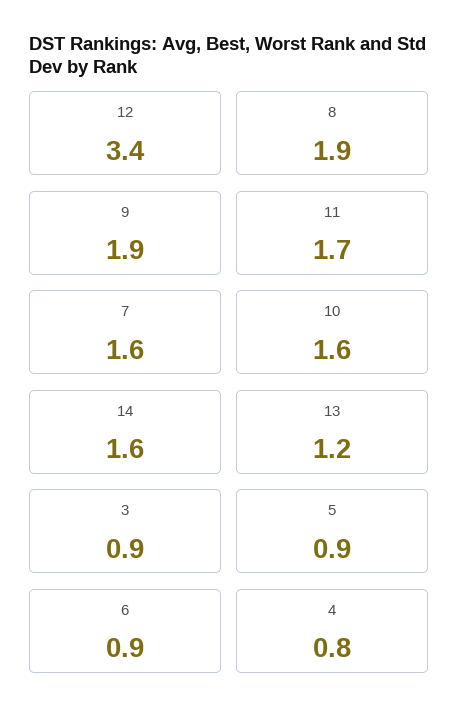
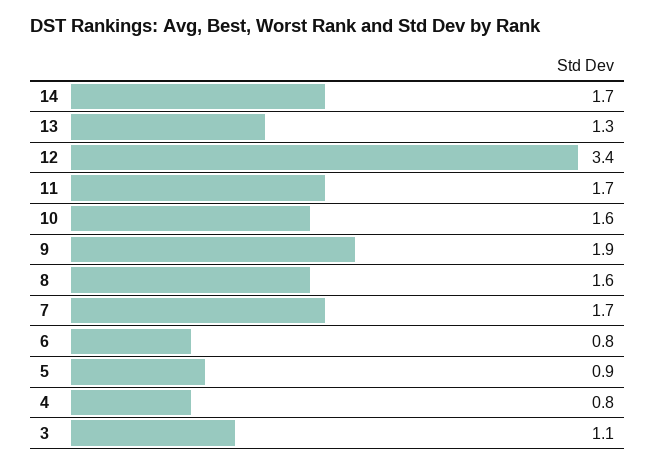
8: 1.9 -> 1.6
7: 1.6 -> 1.7
14: 1.6 -> 1.7
13: 1.2 -> 1.3
3: 0.9 -> 1.1
6: 0.9 -> 0.8

